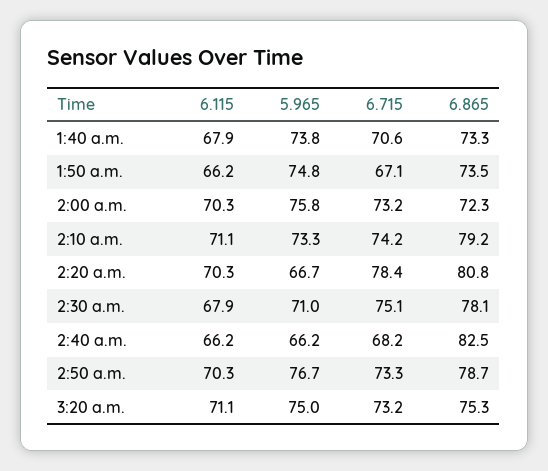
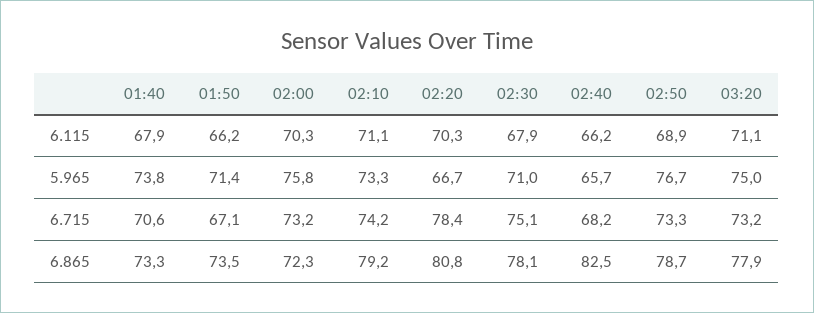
5.965, 1:50 a.m.: 74.8 -> 71.4
5.965, 2:40 a.m.: 66.2 -> 65.7
6.115, 2:50 a.m.: 70.3 -> 68.9
6.865, 3:20 a.m.: 75.3 -> 77.9

